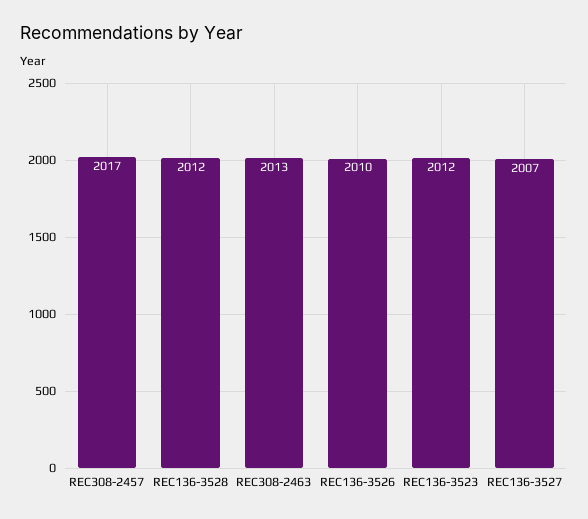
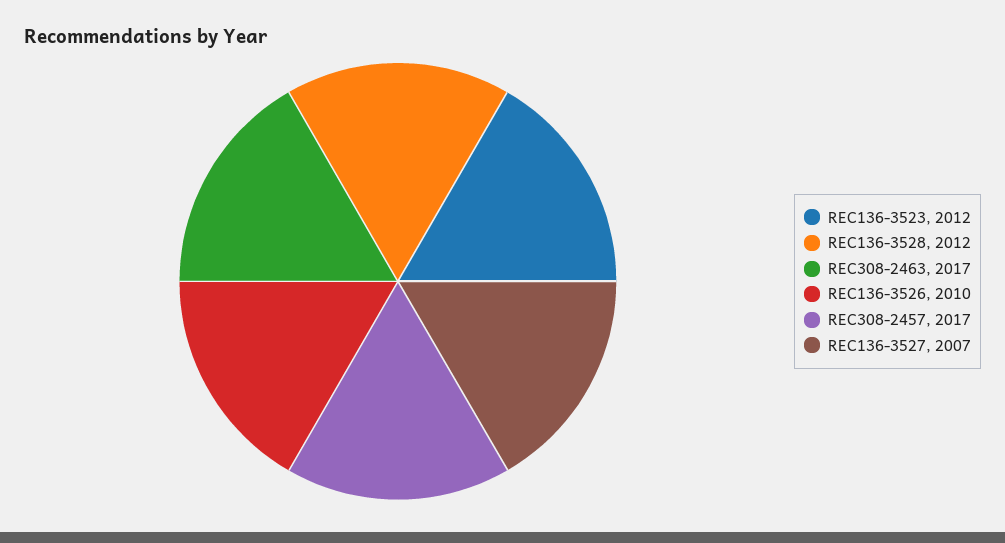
REC308-2463: 2013 -> 2017

